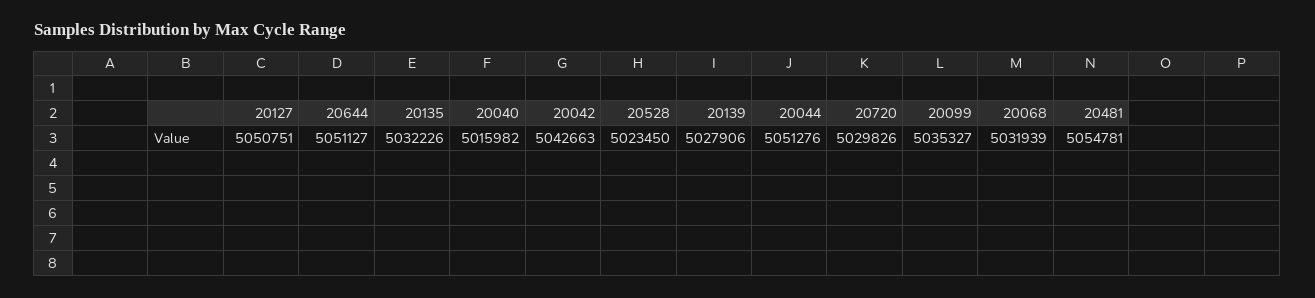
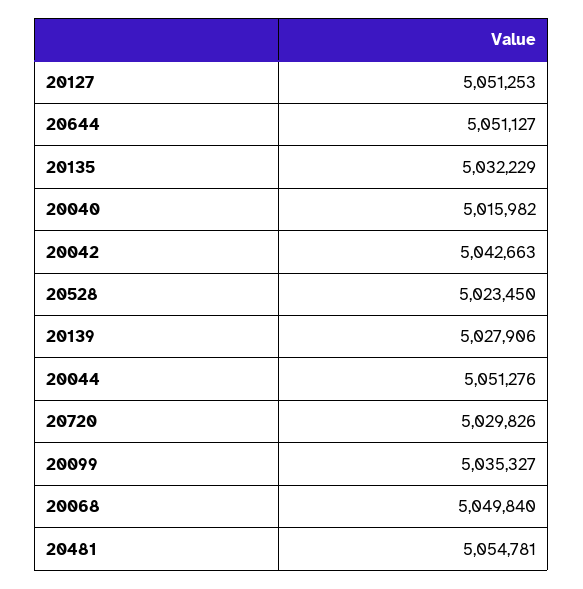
20127: 5050751 -> 5051253
20135: 5032226 -> 5032229
20068: 5031939 -> 5049840

